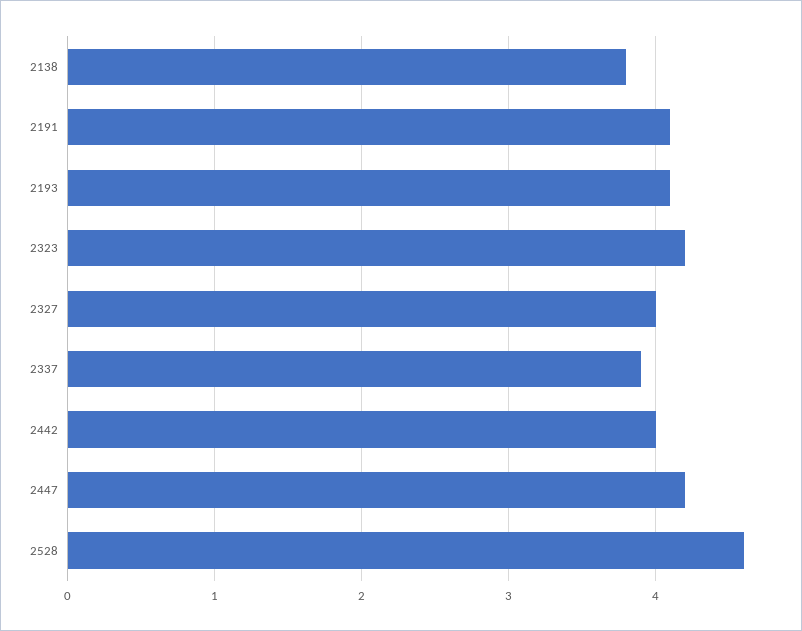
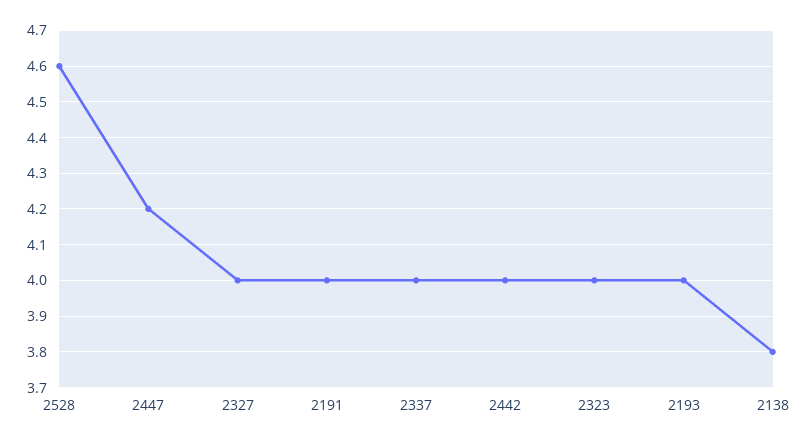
2191: 4.1 -> 4
2193: 4.1 -> 4
2323: 4.2 -> 4
2337: 3.9 -> 4

